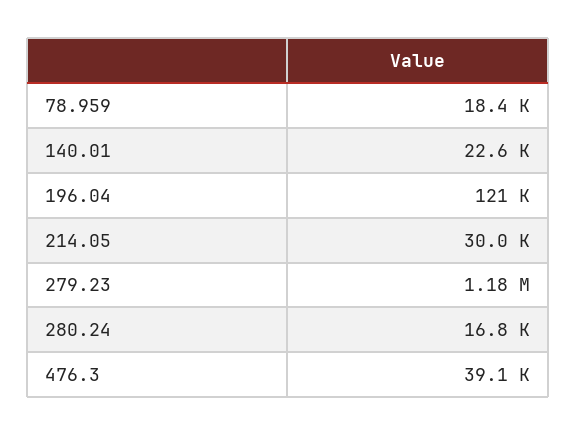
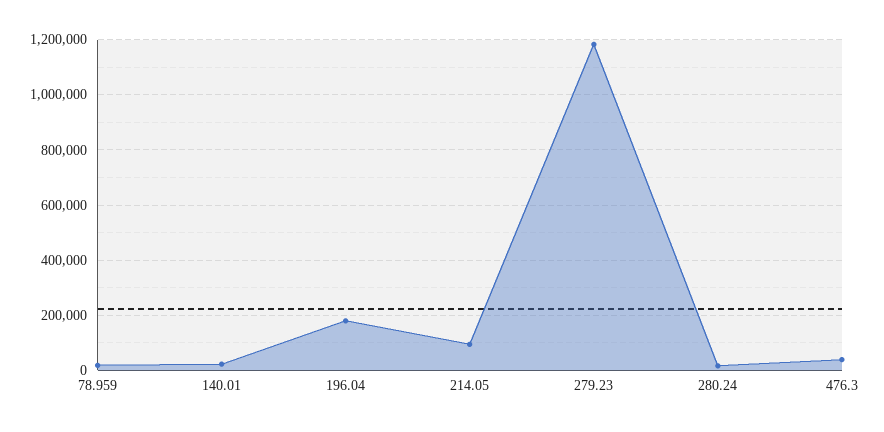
196.04: 121000 -> 175000
214.05: 30000 -> 100000

